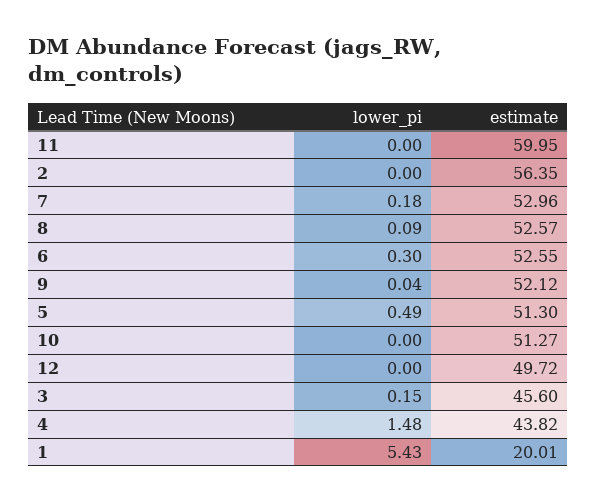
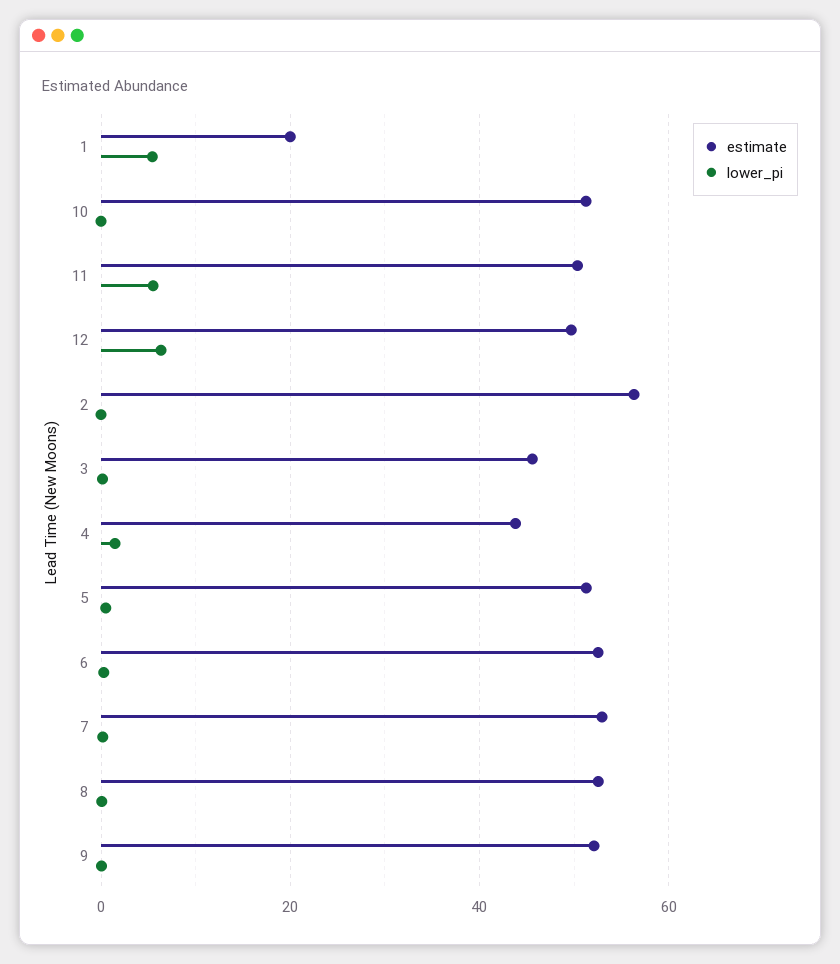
lower_pi, 11: 0 -> 6
estimate, 11: 59.95 -> 50
lower_pi, 12: 0 -> 6

